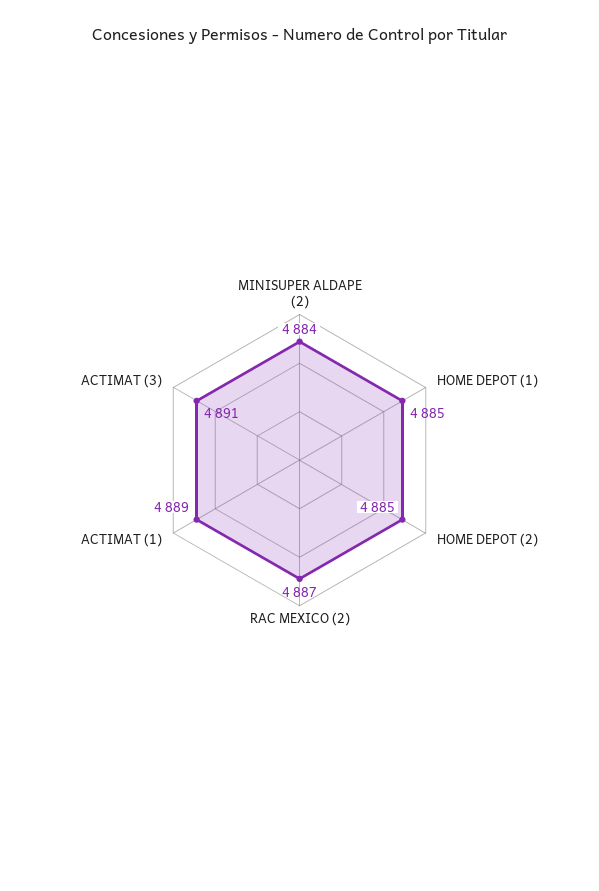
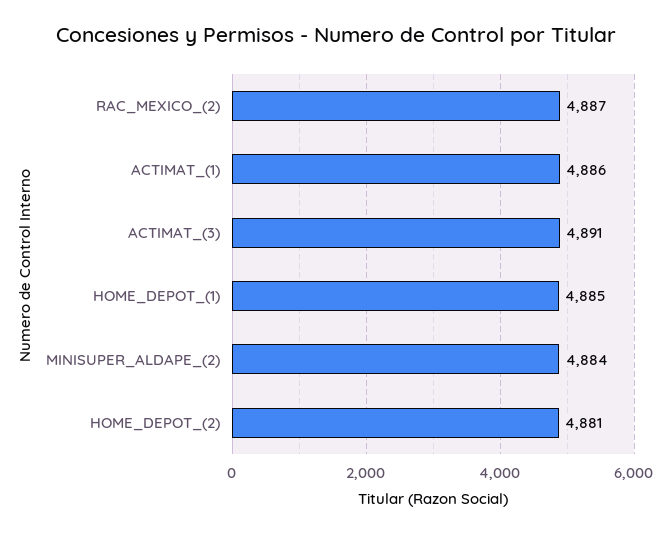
HOME DEPOT (2): 4885 -> 4881
ACTIMAT (1): 4889 -> 4886

